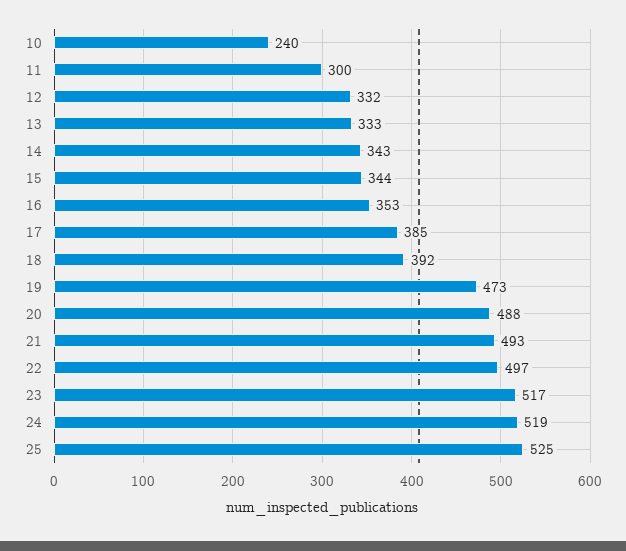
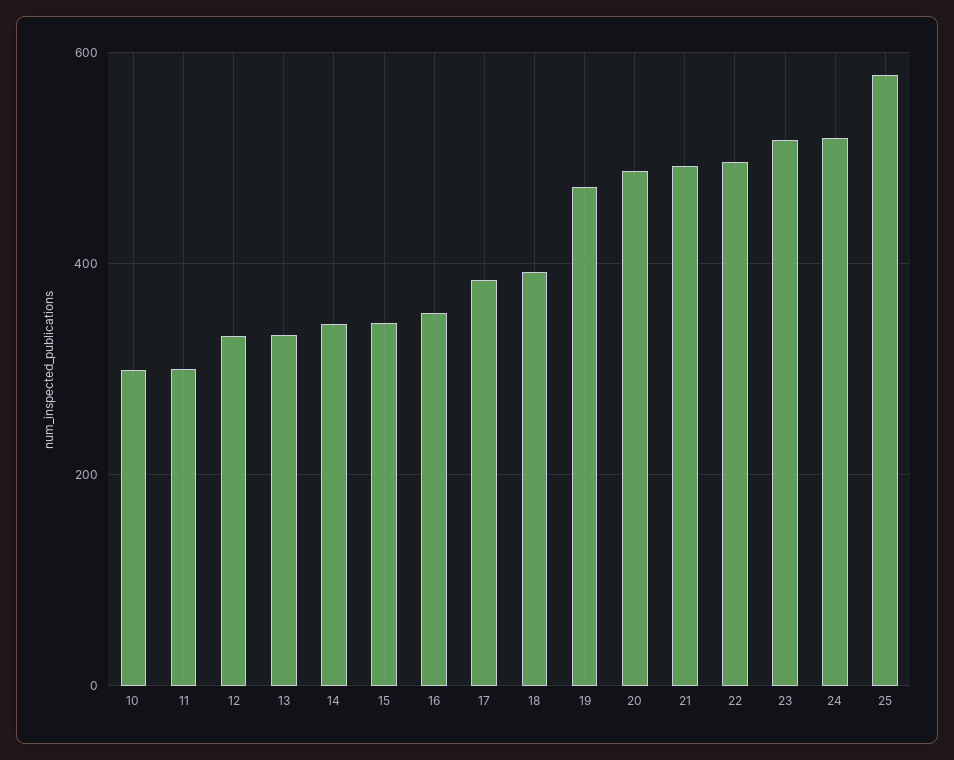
10: 240 -> 300
25: 525 -> 580

